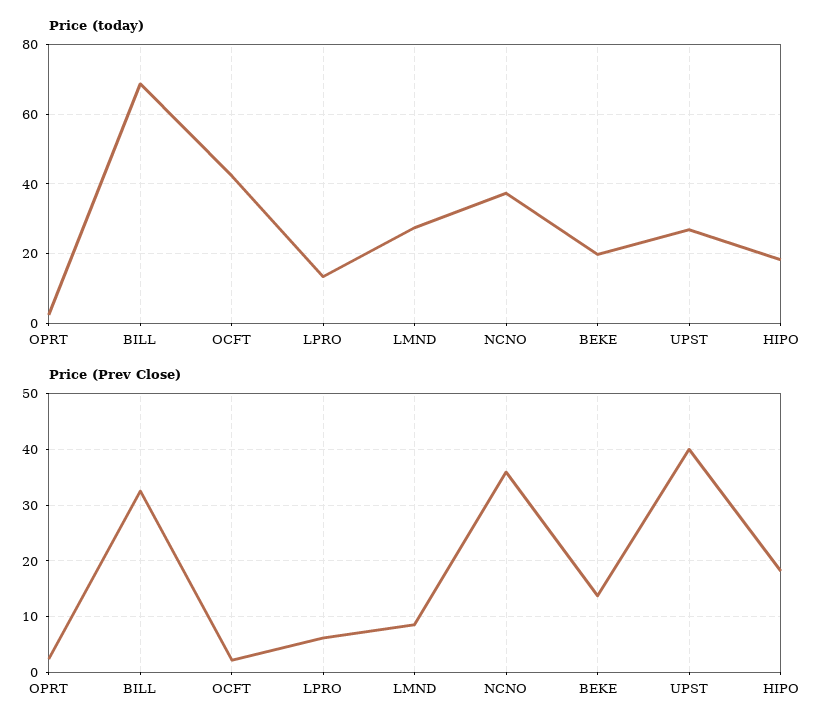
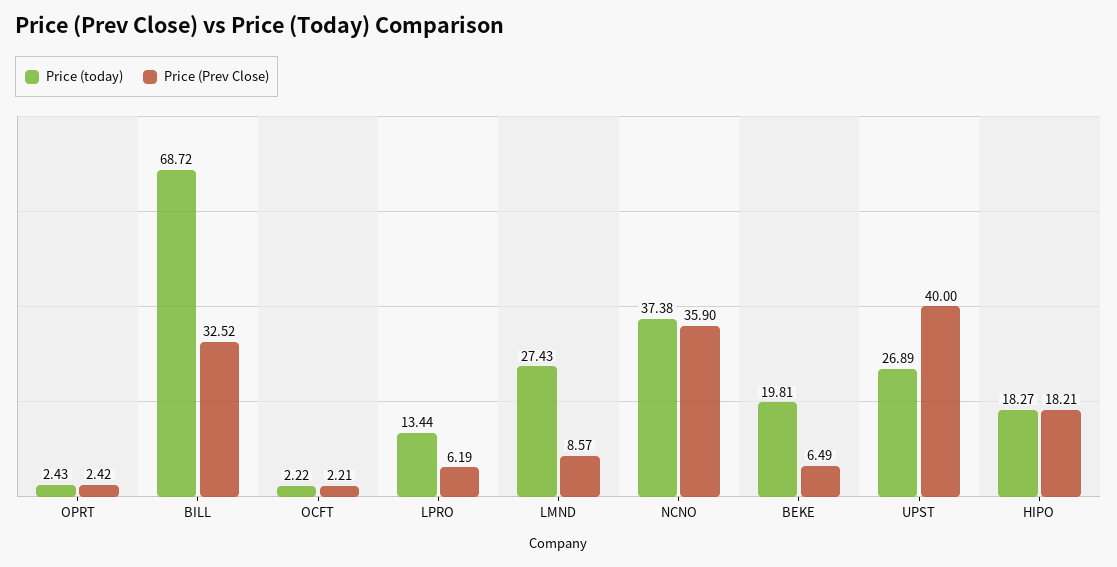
Price (today), OCFT: 42 -> 2.22
Price (Prev Close), BEKE: 14 -> 6.49

